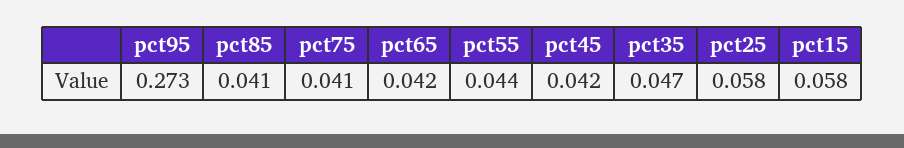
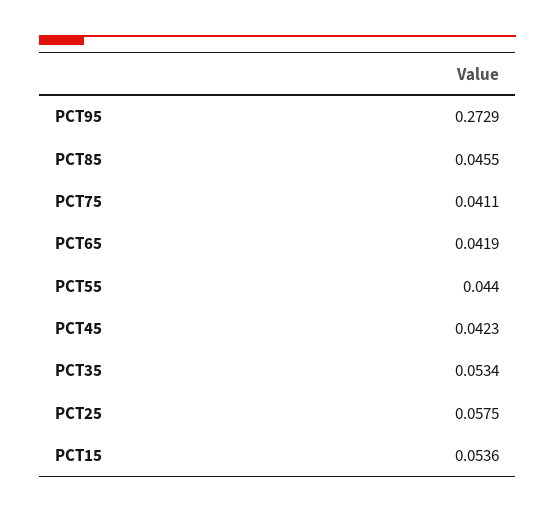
pct85: 0.041 -> 0.0455
pct35: 0.047 -> 0.0534
pct15: 0.058 -> 0.0536

